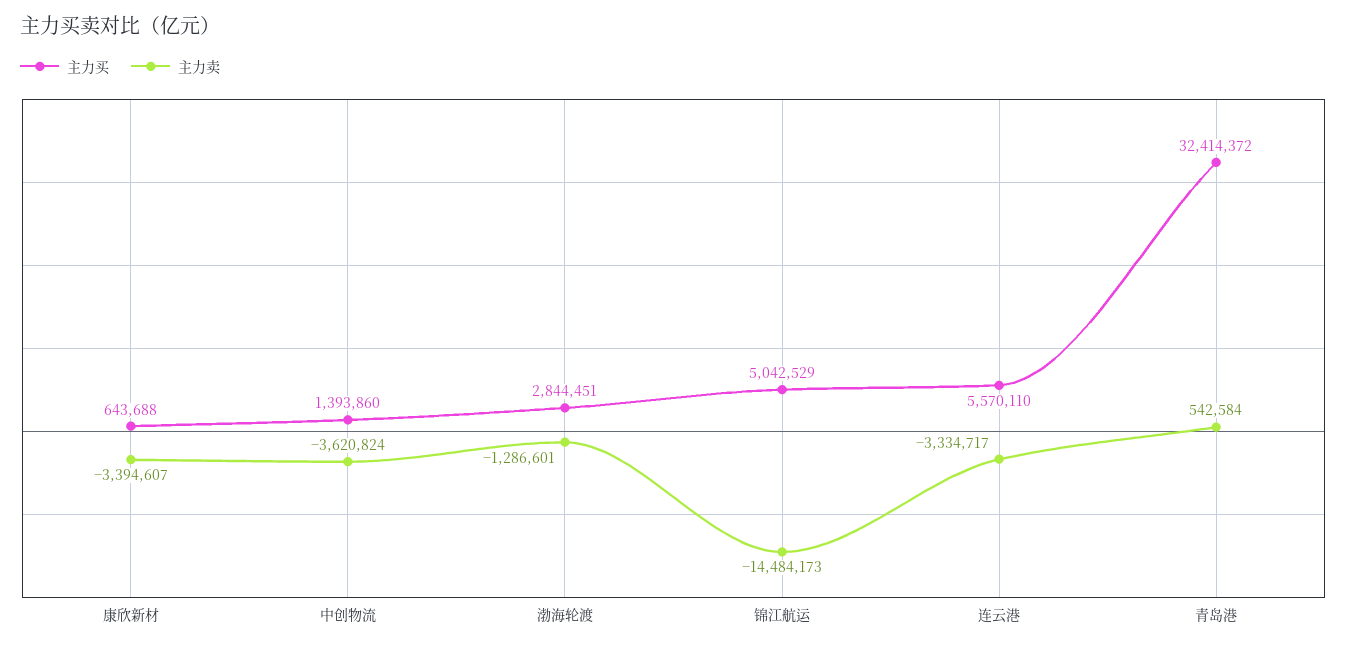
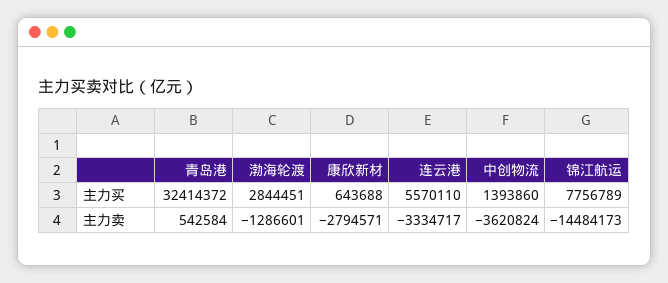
主力卖, 康欣新材: -3394607 -> -2794571
主力买, 锦江航运: 5042529 -> 7756789

